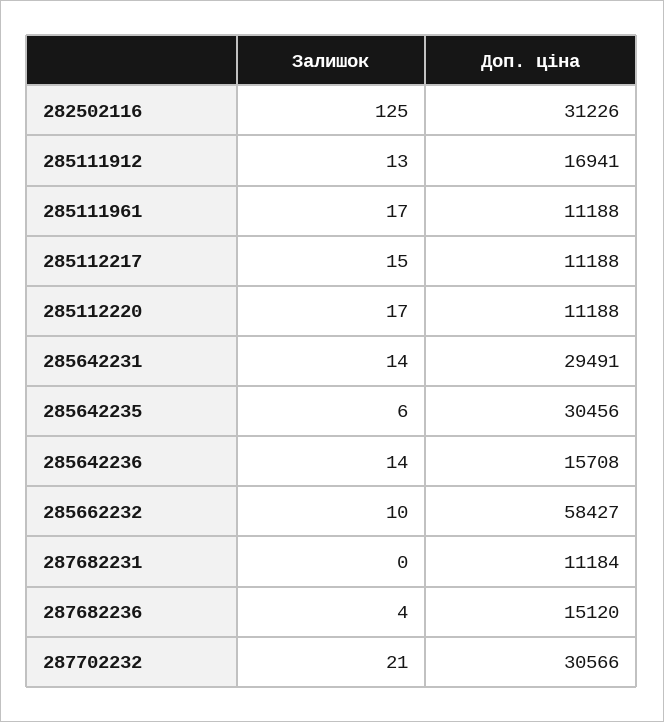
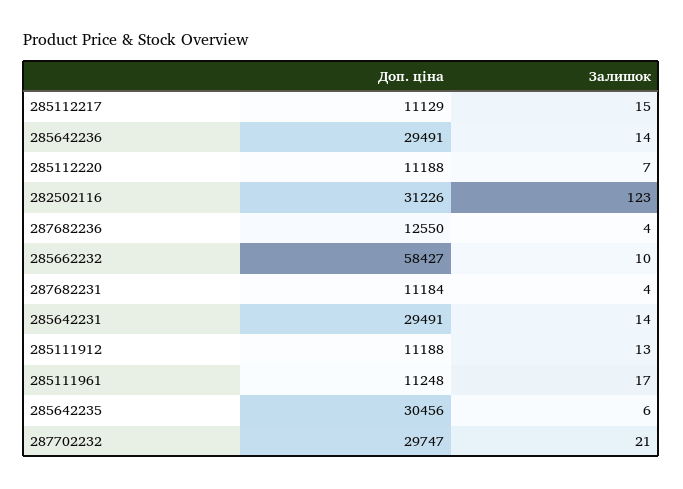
Залишок, 282502116: 125 -> 123
Доп. ціна, 285111912: 16941 -> 11188
Доп. ціна, 285111961: 11188 -> 11248
Доп. ціна, 285112217: 11188 -> 11129
Залишок, 285112220: 17 -> 7
Доп. ціна, 285642236: 15708 -> 29491
Залишок, 287682231: 0 -> 4
Доп. ціна, 287682236: 15120 -> 12550
Доп. ціна, 287702232: 30566 -> 29747

